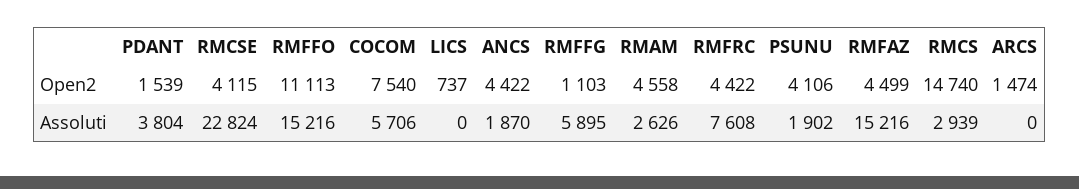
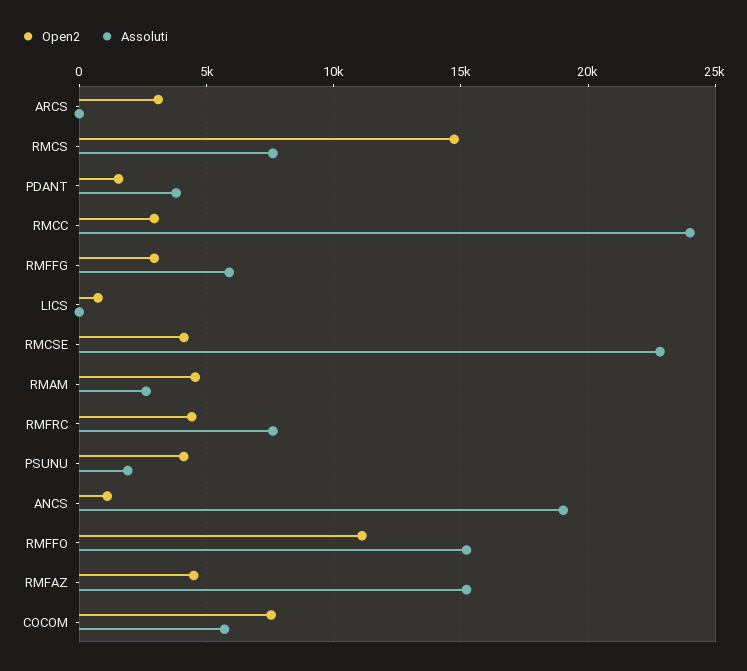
Open2, ANCS: 4422 -> 1000
Open2, RMFFG: 1103 -> 3000
Open2, ARCS: 1474 -> 3000
Assoluti, ANCS: 1870 -> 19000
Assoluti, RMCS: 2939 -> 7500
Open2, RMCC: none -> 3000
Assoluti, RMCC: none -> 24000

